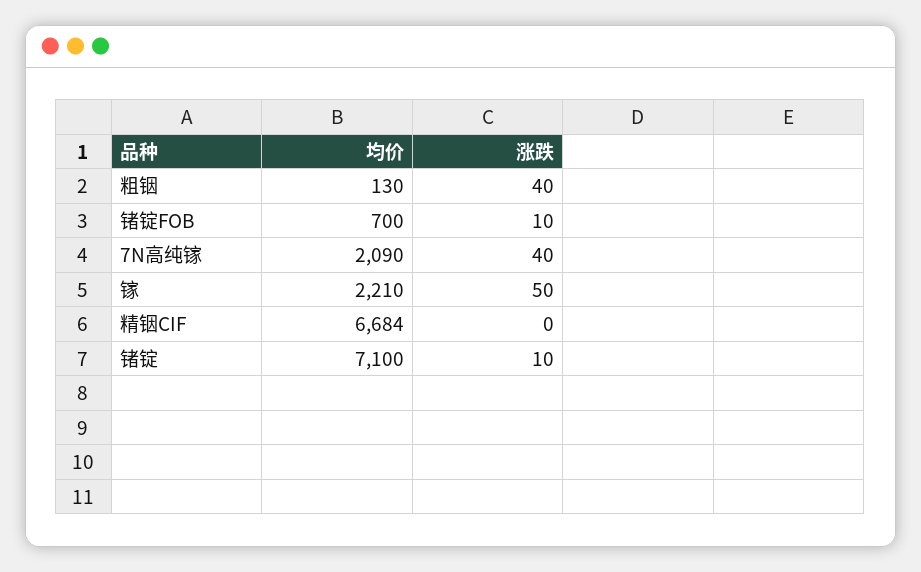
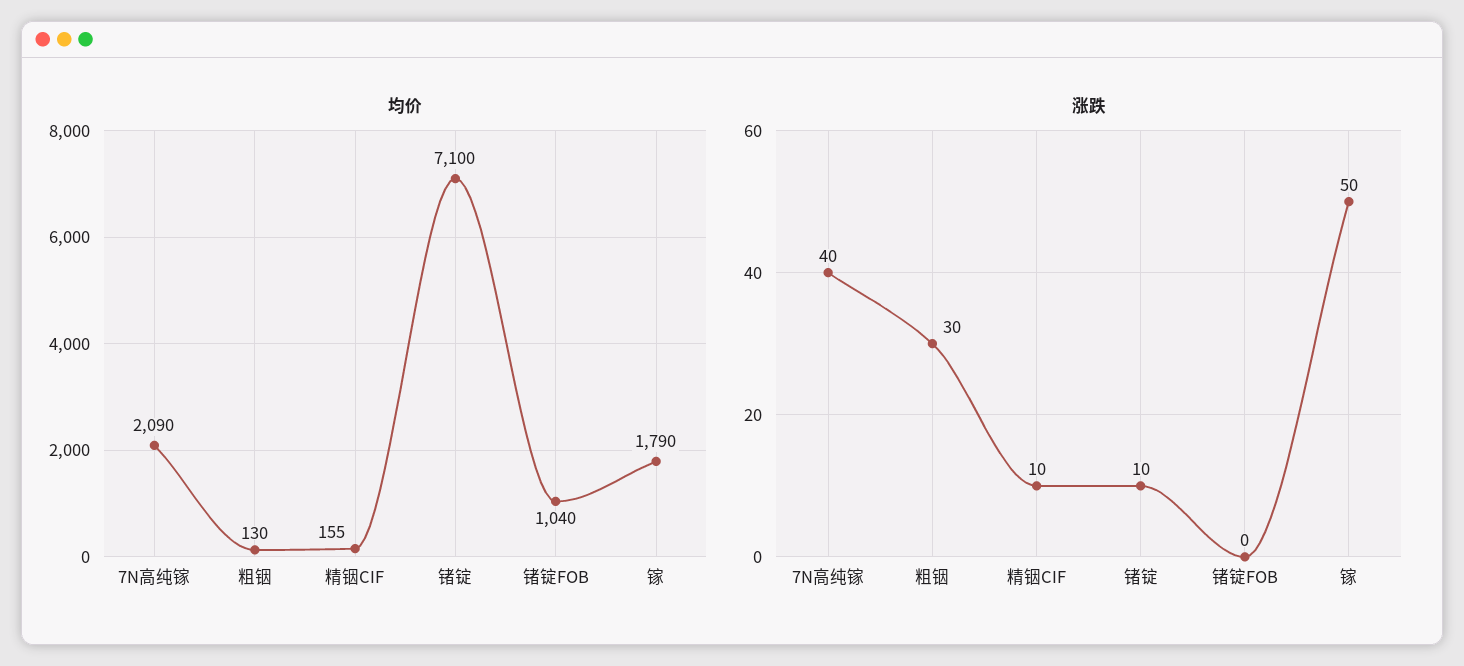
涨跌, 粗铟: 40 -> 30
均价, 锗锭FOB: 700 -> 1040
涨跌, 锗锭FOB: 10 -> 0
均价, 镓: 2210 -> 1790
均价, 精铟CIF: 6684 -> 155
涨跌, 精铟CIF: 0 -> 10

